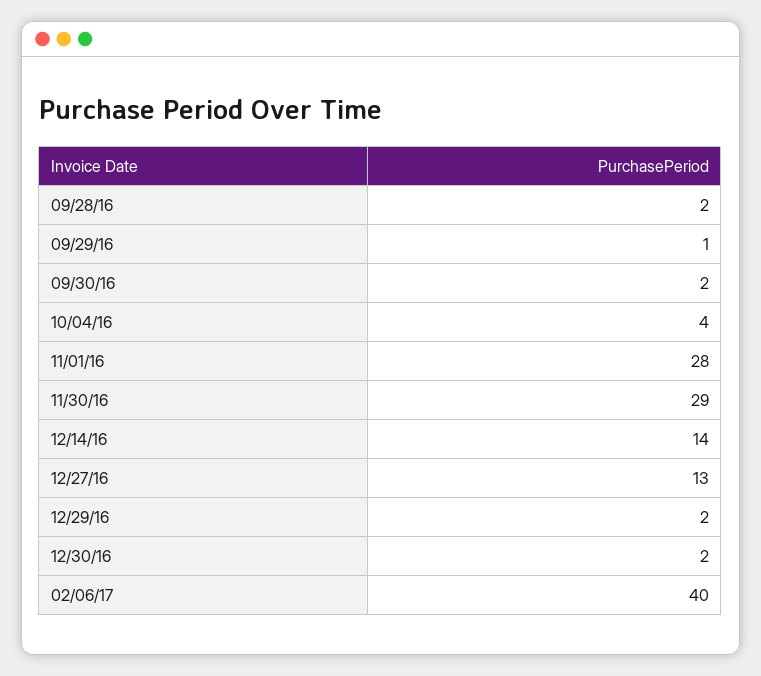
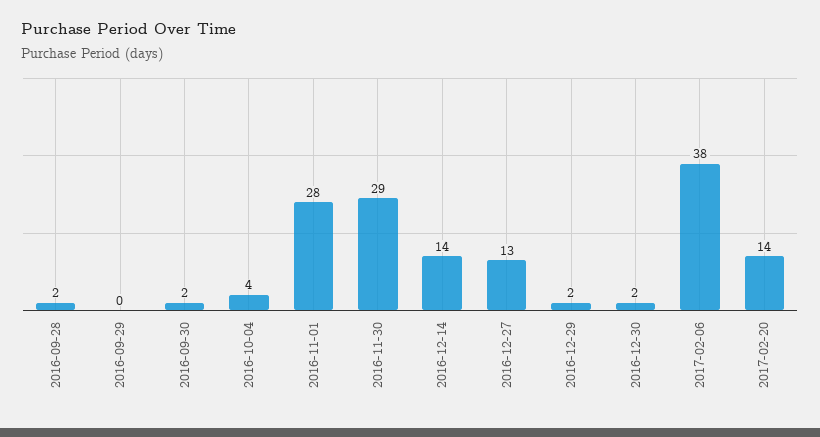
09/29/16: 1 -> 0
02/06/17: 40 -> 38
2017-02-20: none -> 14

